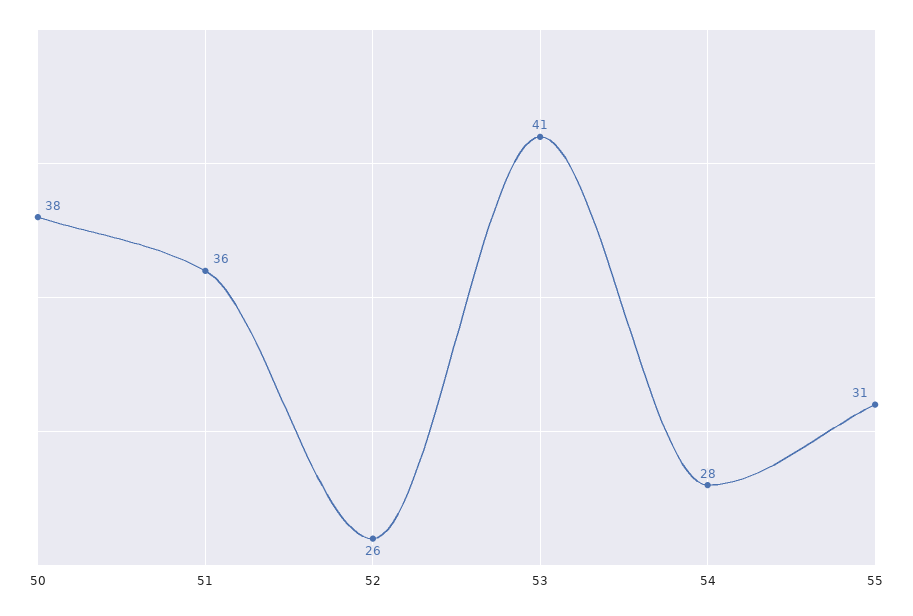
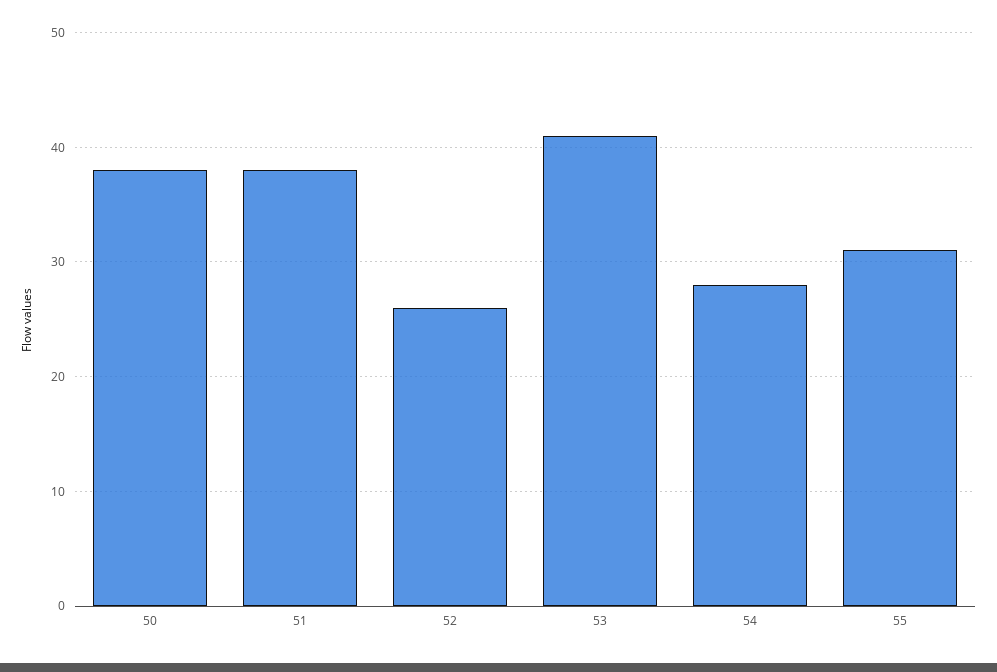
51: 36 -> 38

